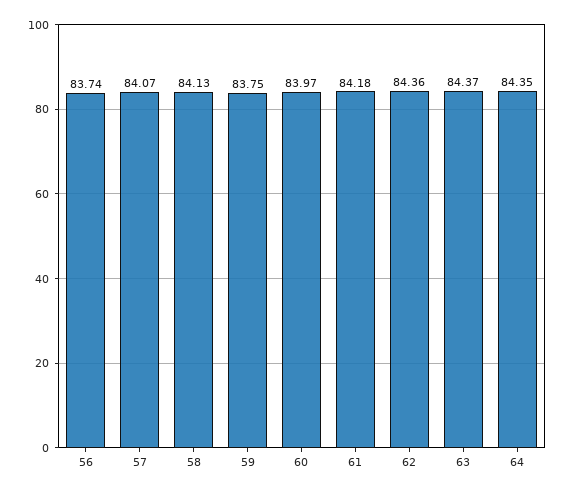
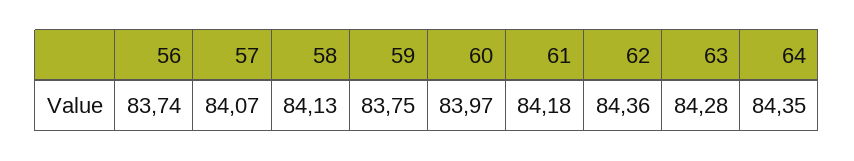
63: 84.37 -> 84.28

